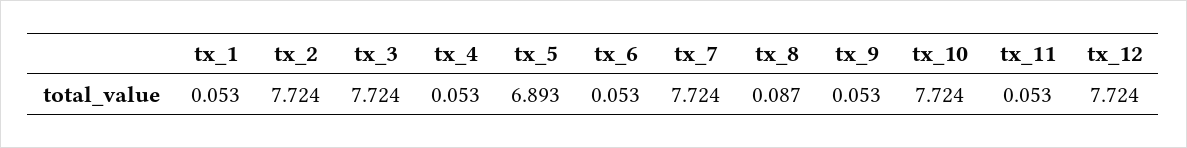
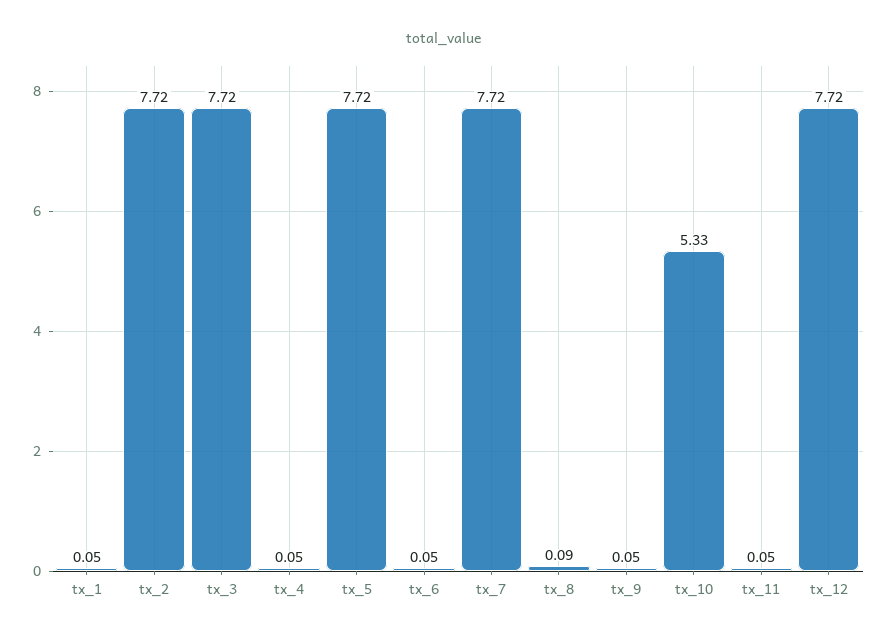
tx_5: 6.893 -> 7.72
tx_10: 7.724 -> 5.33

